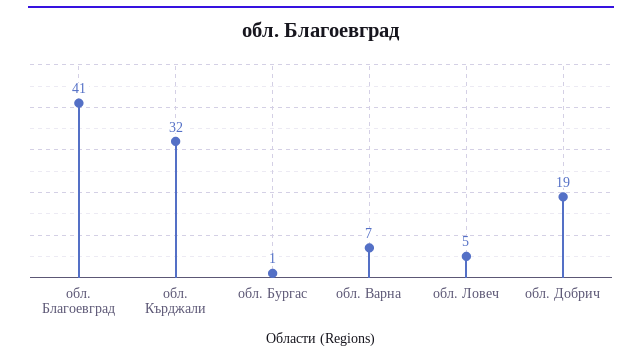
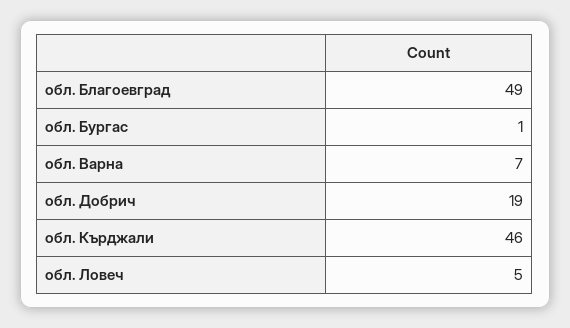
обл. Благоевград: 41 -> 49
обл. Кърджали: 32 -> 46

